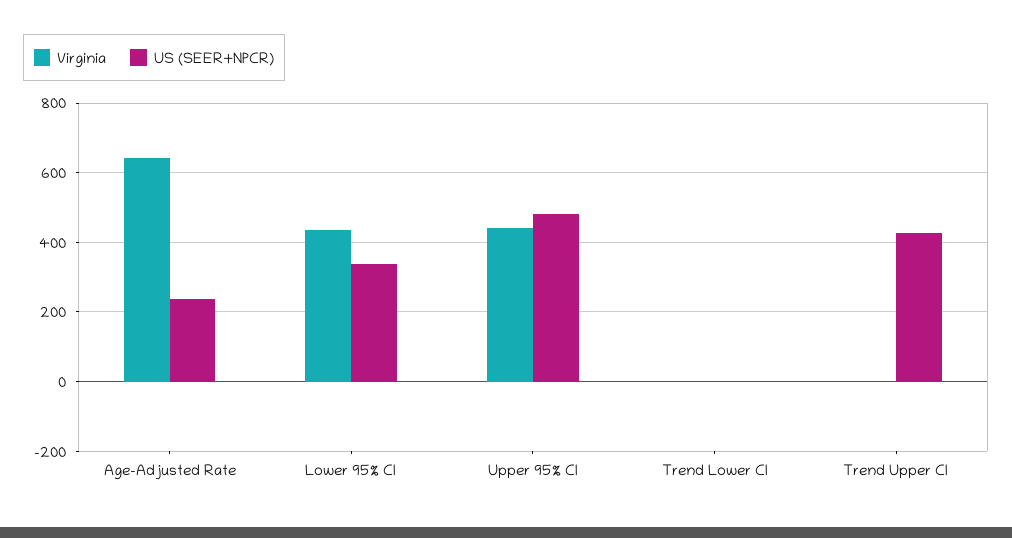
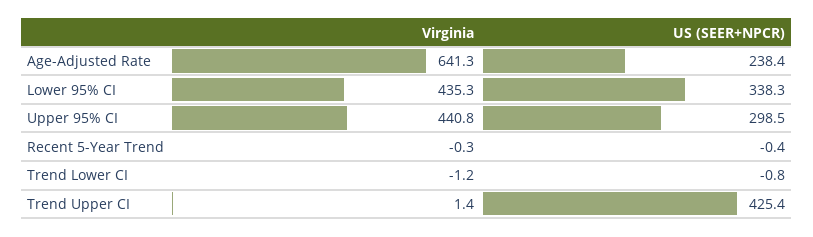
US (SEER+NPCR), Upper 95% CI: 480 -> 298.5
Virginia, Recent 5-Year Trend: none -> -0.3
US (SEER+NPCR), Recent 5-Year Trend: none -> -0.4

